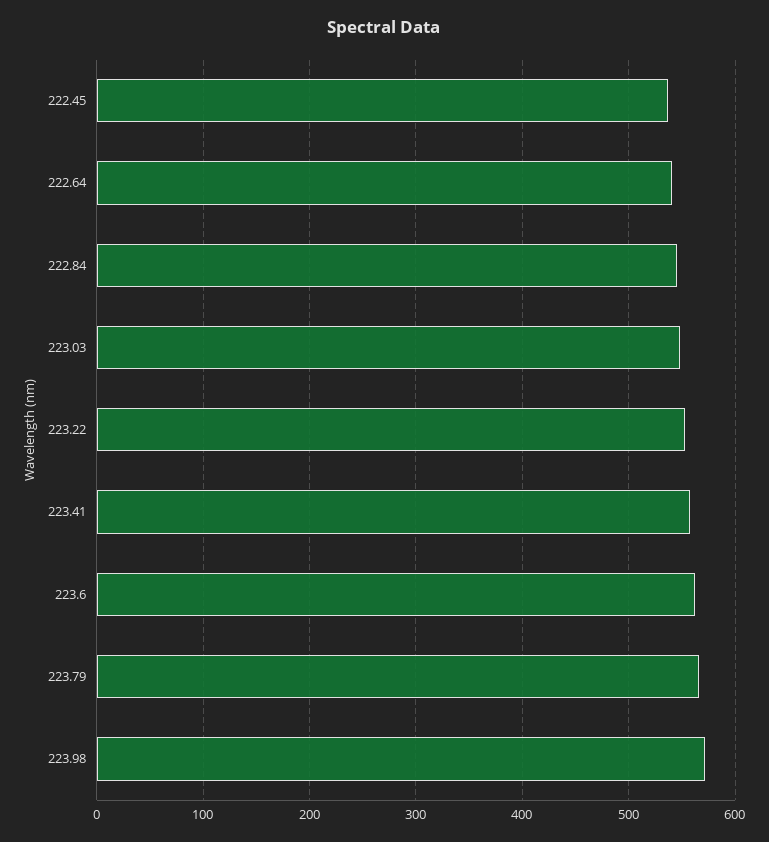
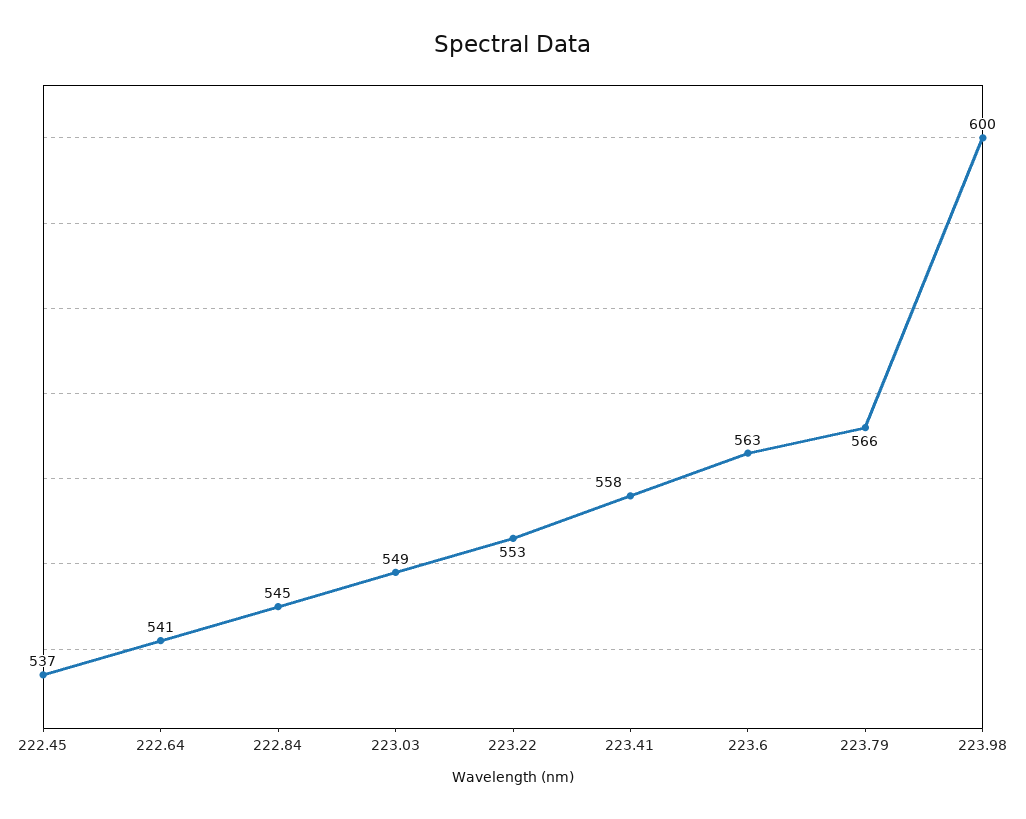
223.98: 570 -> 600

